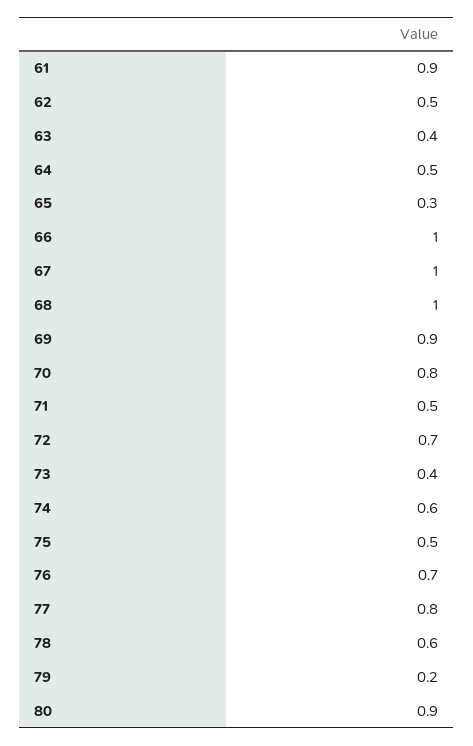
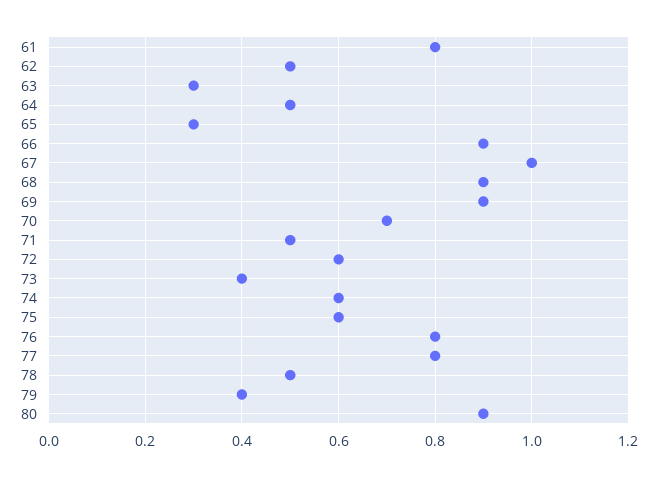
61: 0.9 -> 0.8
63: 0.4 -> 0.3
66: 1 -> 0.9
68: 1 -> 0.9
70: 0.8 -> 0.7
72: 0.7 -> 0.6
75: 0.5 -> 0.6
76: 0.7 -> 0.8
78: 0.6 -> 0.5
79: 0.2 -> 0.4

